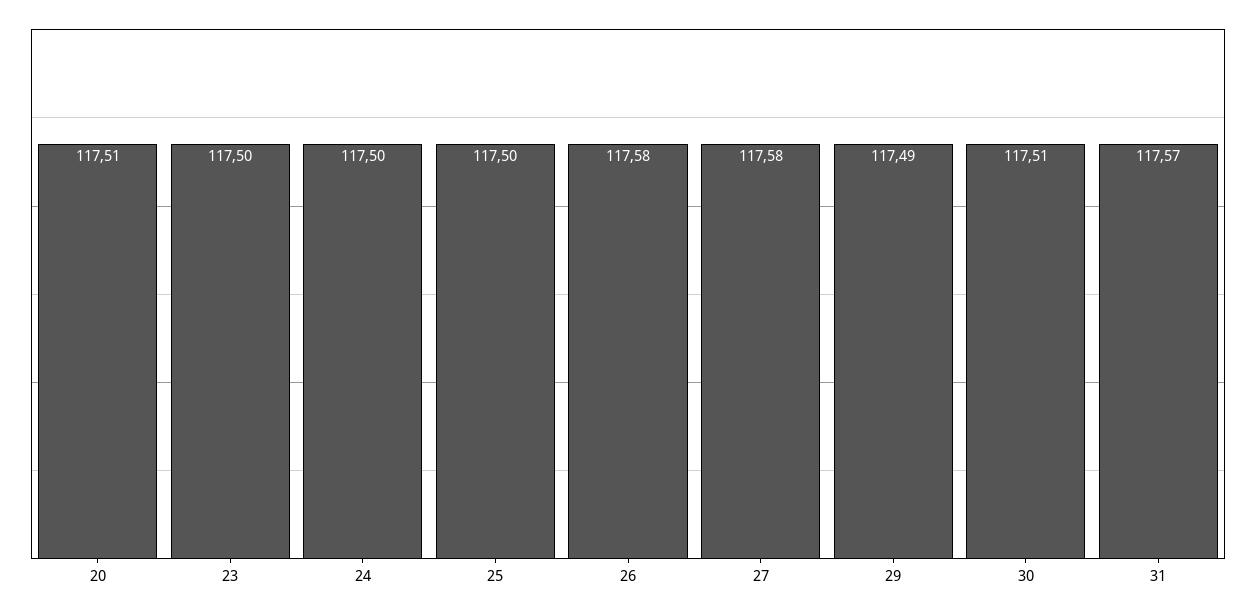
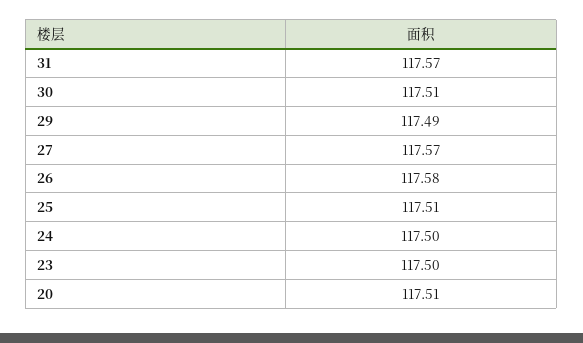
25: 117.5 -> 117.51
27: 117.58 -> 117.57

